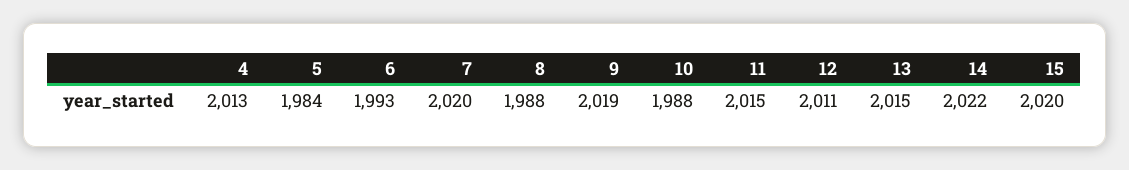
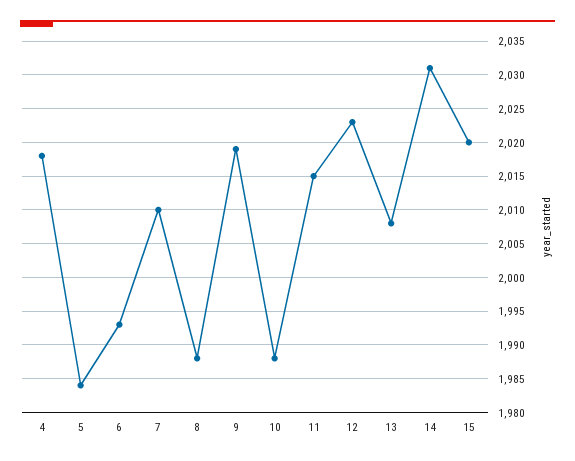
4: 2013 -> 2018
7: 2020 -> 2010
12: 2011 -> 2023
13: 2015 -> 2008
14: 2022 -> 2031

